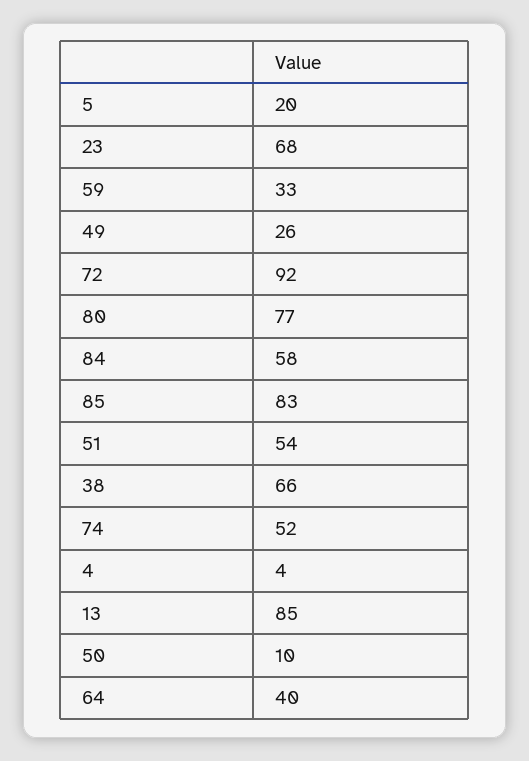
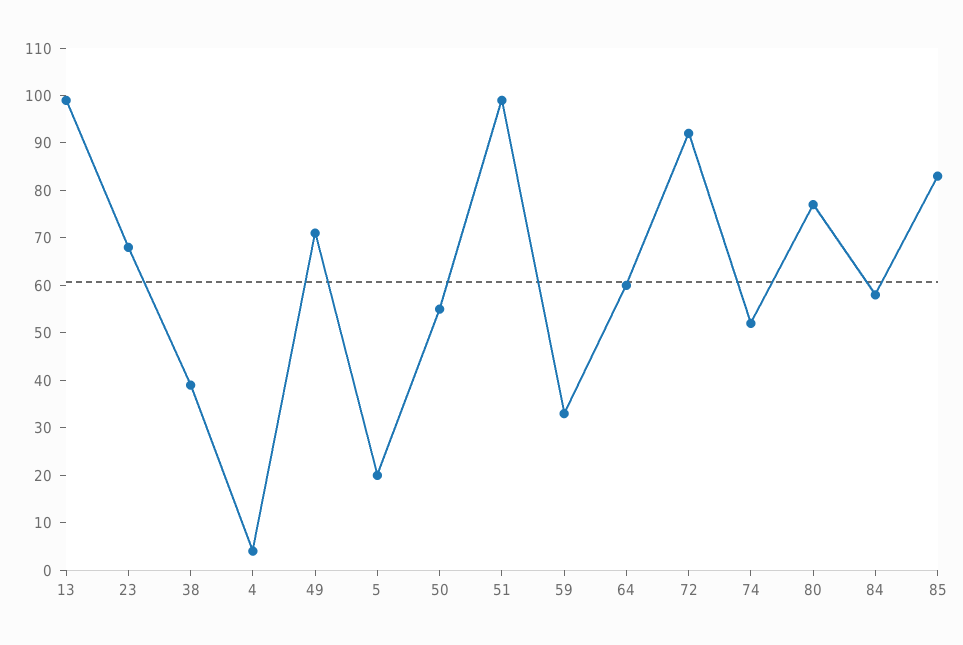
49: 26 -> 70
51: 54 -> 100
38: 66 -> 40
13: 85 -> 100
50: 10 -> 55
64: 40 -> 60

